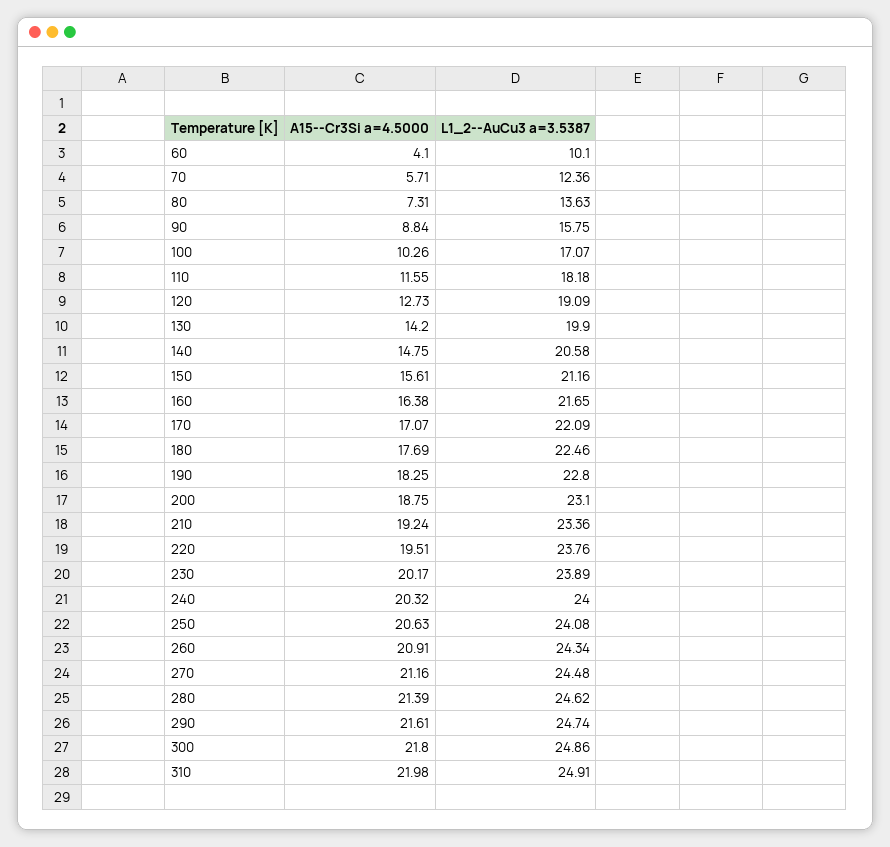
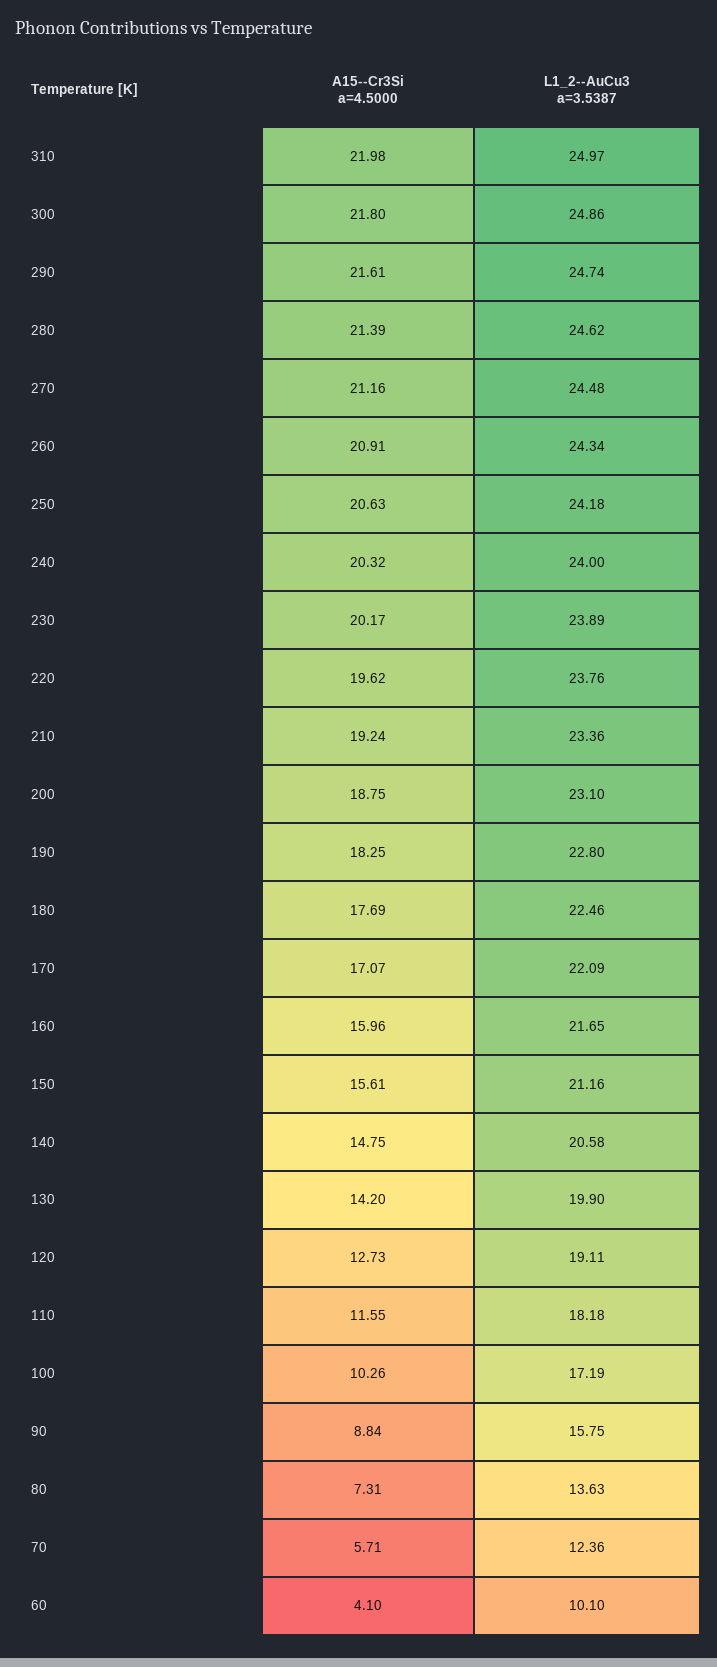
L1_2--AuCu3 a=3.5387, 100: 17.07 -> 17.19
L1_2--AuCu3 a=3.5387, 120: 19.09 -> 19.11
A15--Cr3Si a=4.5000, 160: 16.38 -> 15.96
A15--Cr3Si a=4.5000, 220: 19.51 -> 19.62
L1_2--AuCu3 a=3.5387, 250: 24.08 -> 24.18
L1_2--AuCu3 a=3.5387, 310: 24.91 -> 24.97

